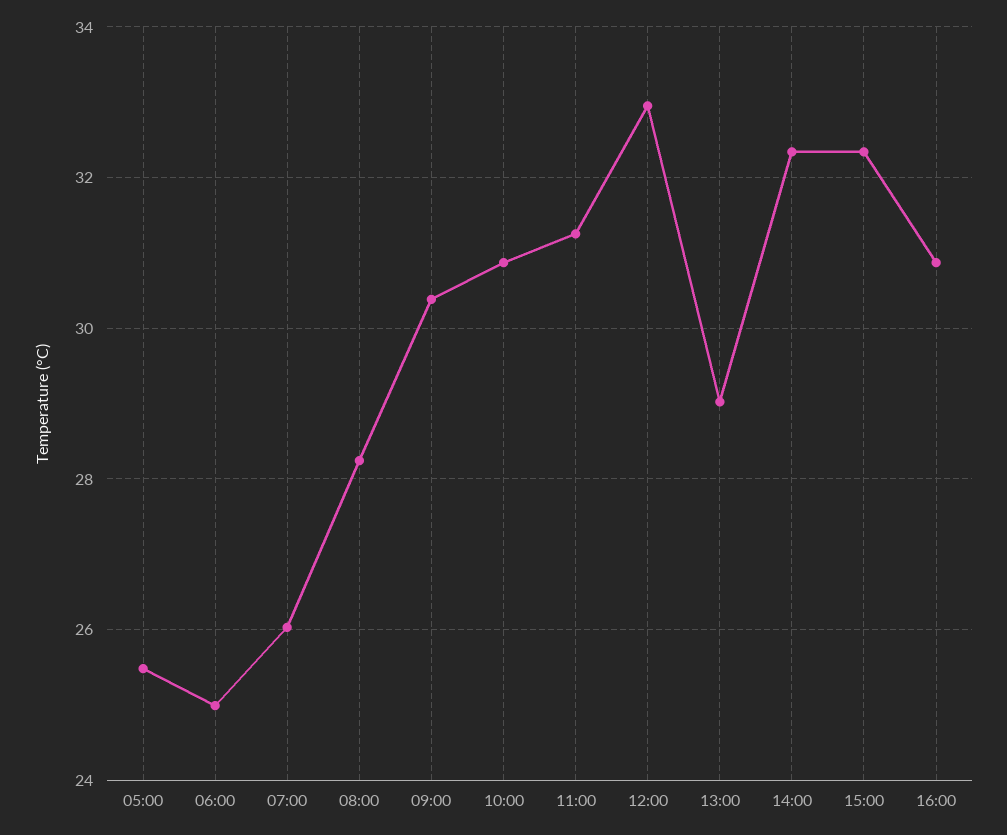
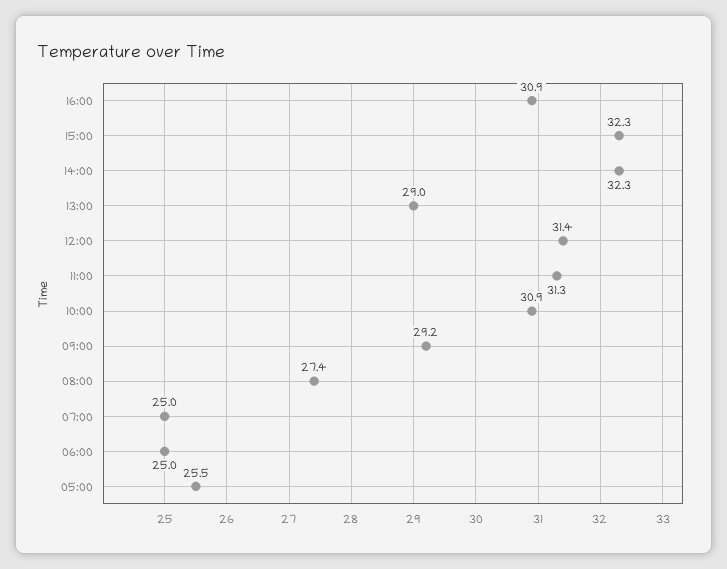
07:00: 26 -> 25
08:00: 28.2 -> 27.4
09:00: 30.4 -> 29.2
12:00: 33 -> 31.4

